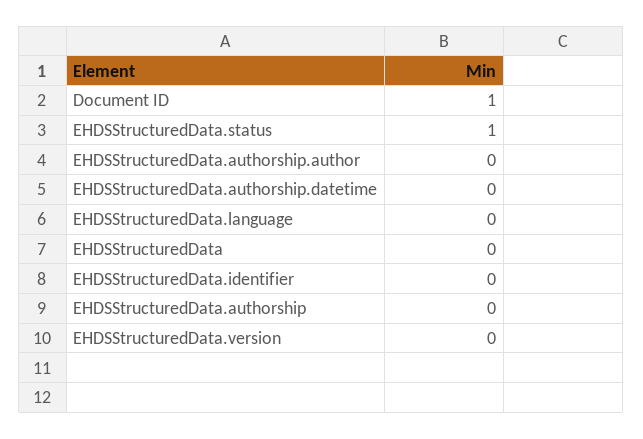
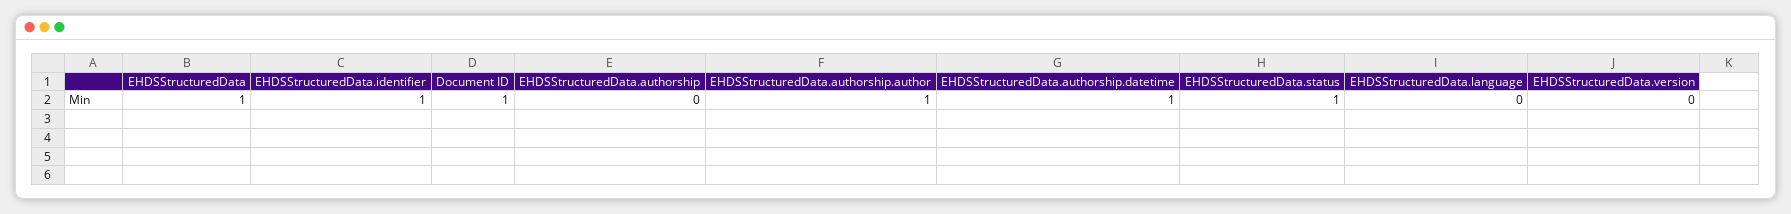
EHDSStructuredData.authorship.author: 0 -> 1
EHDSStructuredData.authorship.datetime: 0 -> 1
EHDSStructuredData: 0 -> 1
EHDSStructuredData.identifier: 0 -> 1

